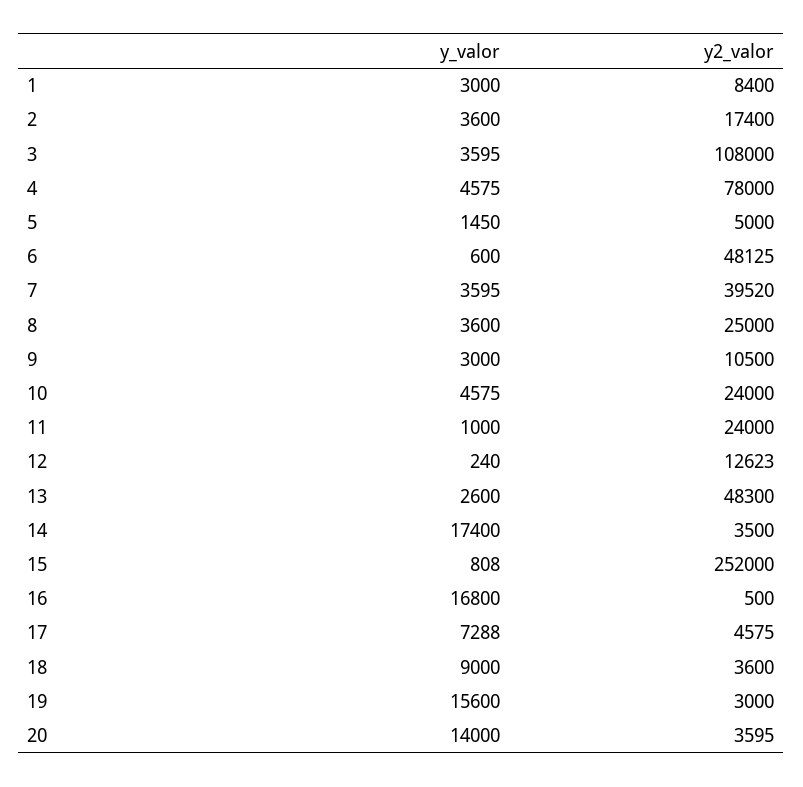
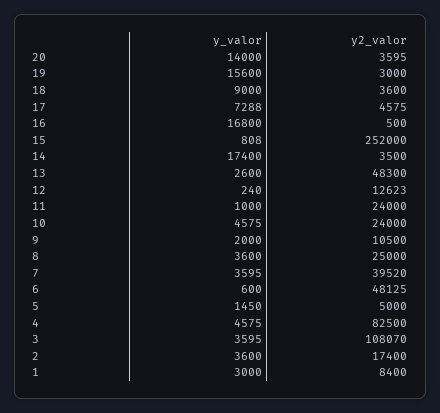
y2_valor, 3: 108000 -> 108070
y2_valor, 4: 78000 -> 82500
y_valor, 9: 3000 -> 2000

